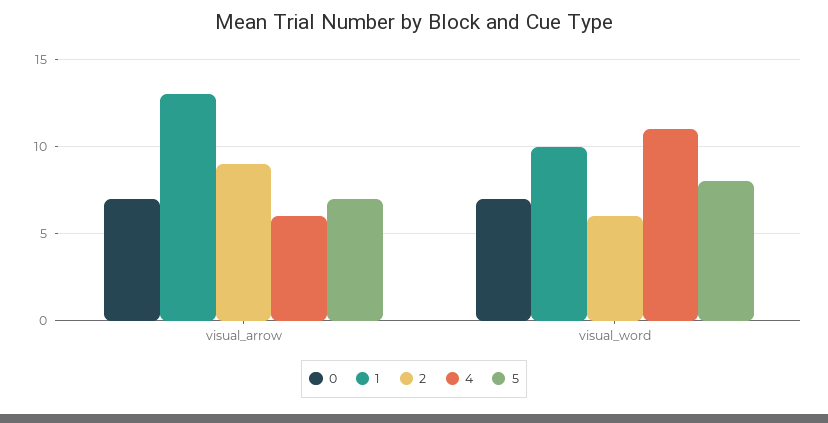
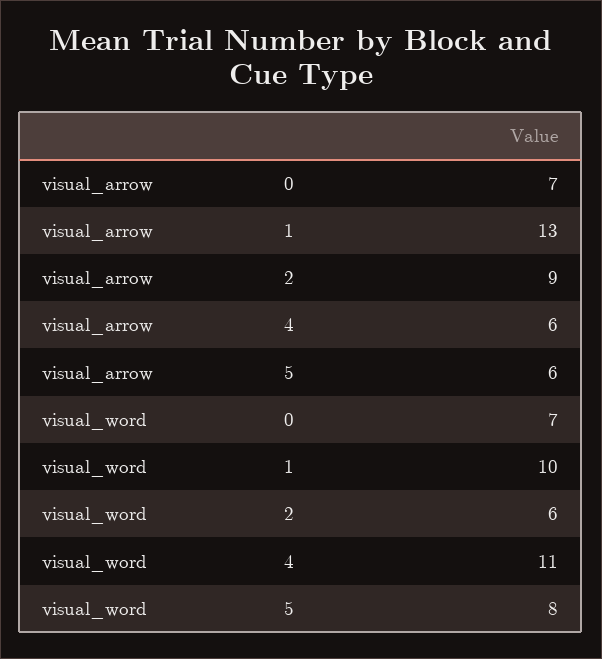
5, visual_arrow: 7 -> 6

